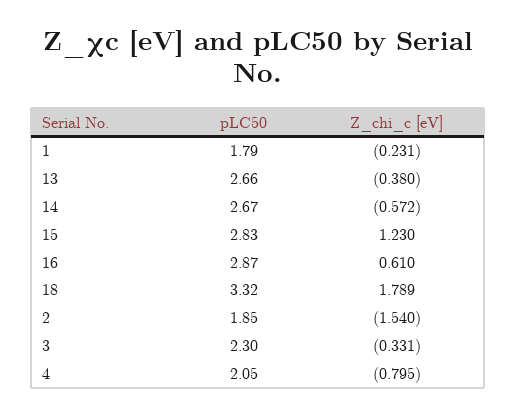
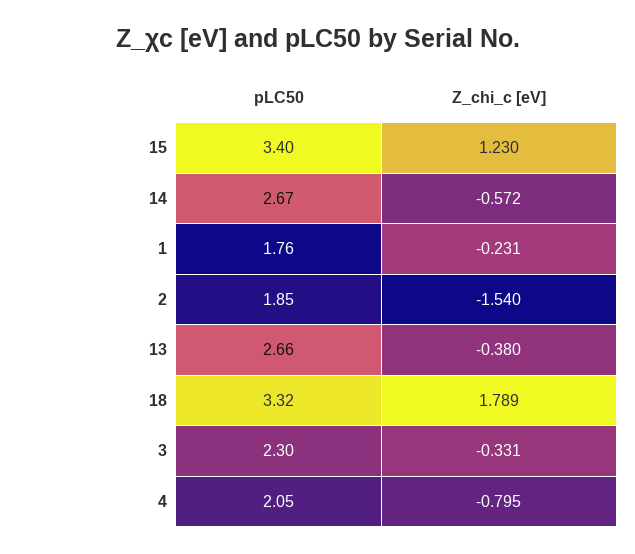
pLC50, 1: 1.79 -> 1.76
pLC50, 15: 2.83 -> 3.4
pLC50, 16: 2.87 -> none
Z_chi_c [eV], 16: 0.61 -> none

